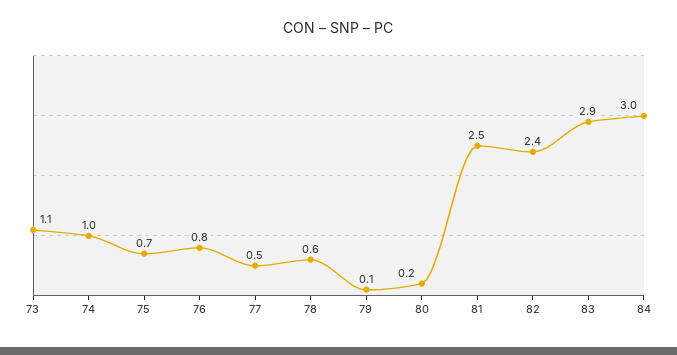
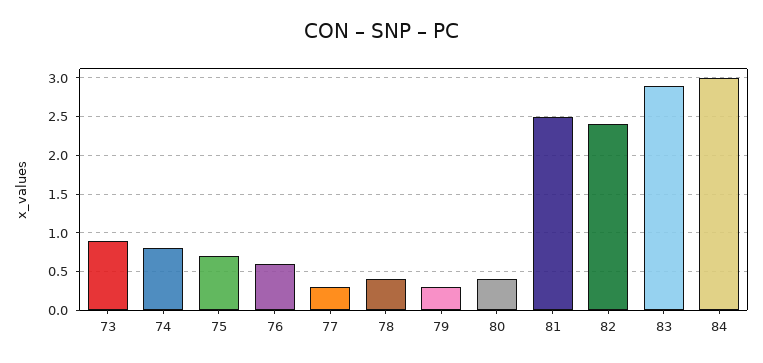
73: 1.1 -> 0.9
74: 1 -> 0.8
76: 0.8 -> 0.6
77: 0.5 -> 0.3
78: 0.6 -> 0.4
79: 0.1 -> 0.3
80: 0.2 -> 0.4

